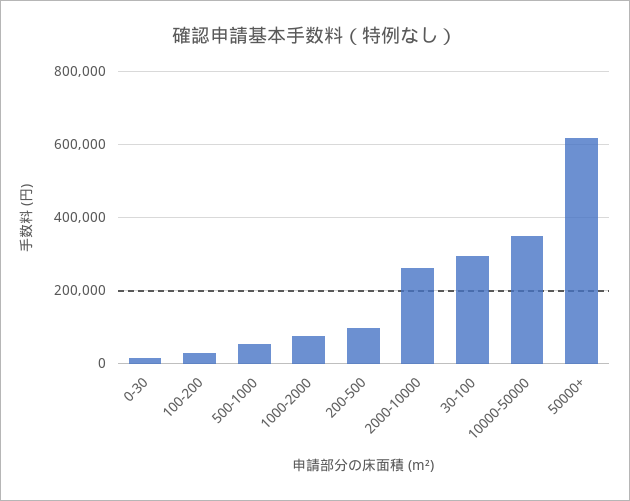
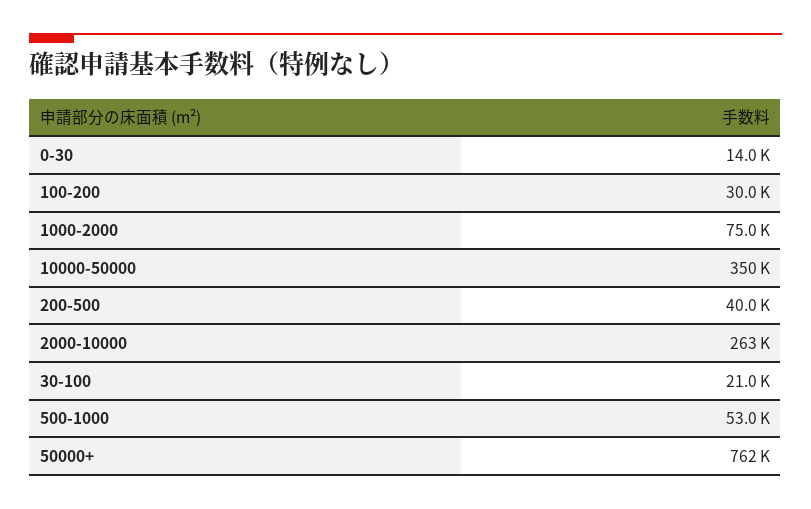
200-500: 100000 -> 40000
30-100: 300000 -> 21000
50000+: 620000 -> 762000

